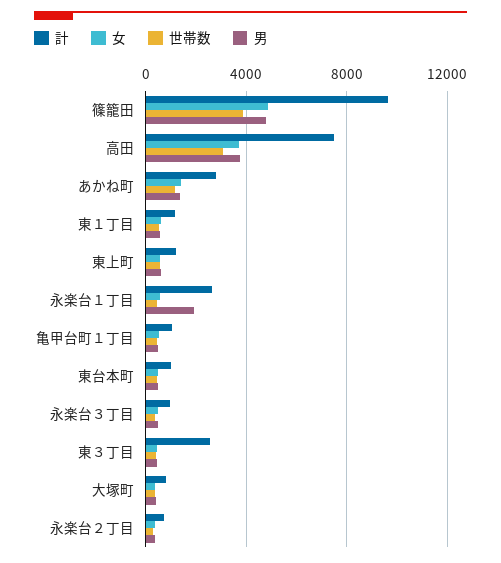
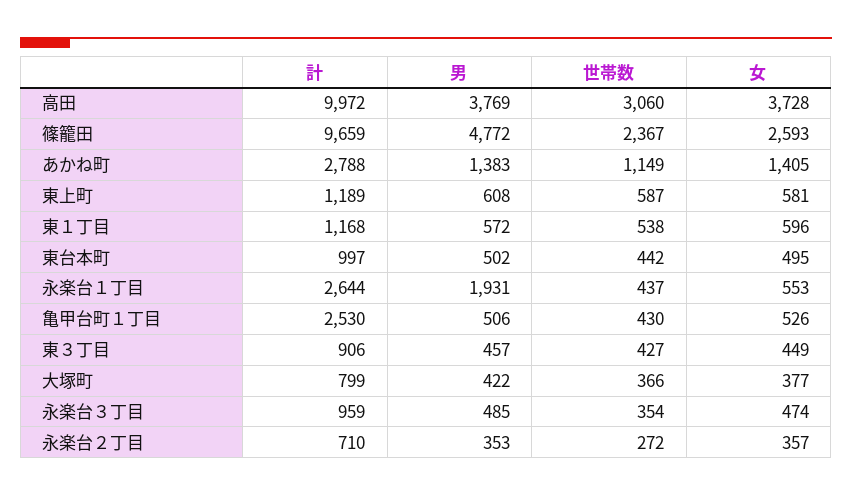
女, 篠籠田: 5000 -> 2593
世帯数, 篠籠田: 4000 -> 2367
計, 高田: 7500 -> 9972
計, 亀甲台町１丁目: 1000 -> 2530
計, 東３丁目: 2500 -> 906

